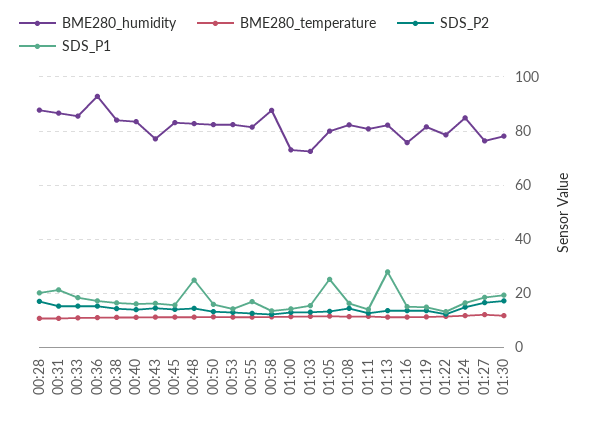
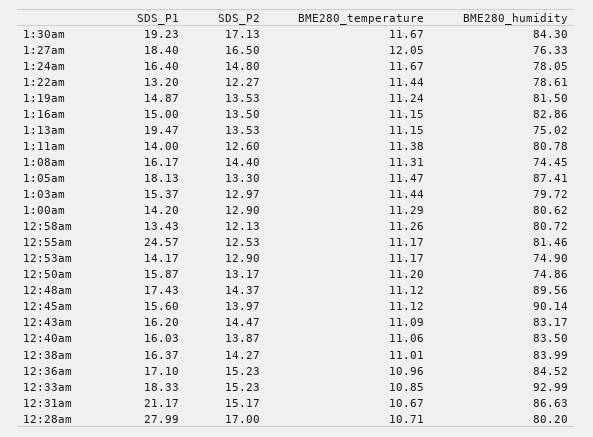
BME280_humidity, 00:28: 87.5 -> 80.2
SDS_P1, 00:28: 20 -> 27.99
BME280_humidity, 00:33: 85 -> 92.99
BME280_humidity, 00:36: 92.5 -> 84.52
BME280_humidity, 00:43: 77.5 -> 83.17
BME280_humidity, 00:45: 82.5 -> 90.14
BME280_humidity, 00:48: 82.5 -> 89.56
SDS_P1, 00:48: 25 -> 17.43
BME280_humidity, 00:50: 82.5 -> 74.86
BME280_humidity, 00:53: 82.5 -> 74.9
SDS_P1, 00:55: 17.5 -> 24.57
BME280_humidity, 00:58: 87.5 -> 80.72
BME280_humidity, 01:00: 72.5 -> 80.62
BME280_humidity, 01:03: 72.5 -> 79.72
BME280_humidity, 01:05: 80 -> 87.41
SDS_P1, 01:05: 25 -> 18.13
BME280_humidity, 01:08: 82.5 -> 74.45
BME280_humidity, 01:13: 82.5 -> 75.02
SDS_P1, 01:13: 27.5 -> 19.47
BME280_humidity, 01:16: 75 -> 82.86
BME280_humidity, 01:24: 85 -> 78.05
BME280_humidity, 01:30: 77.5 -> 84.3

